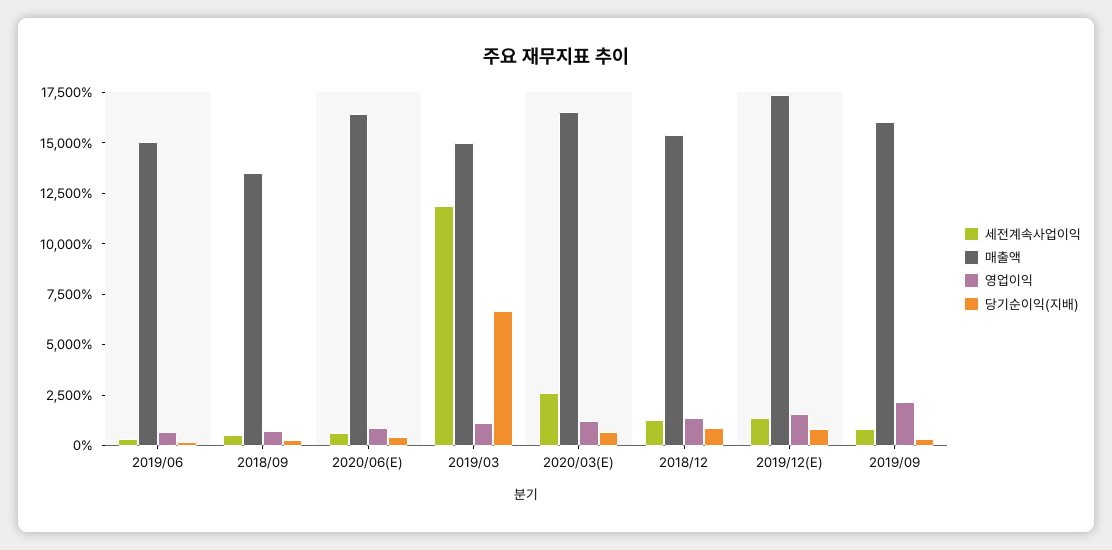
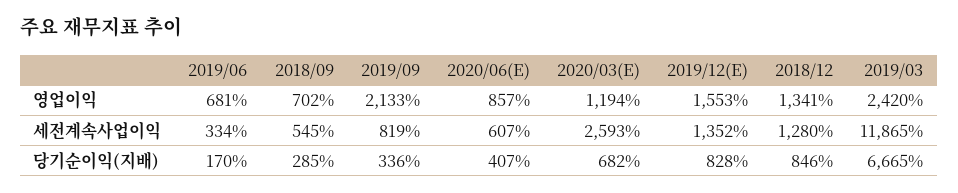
매출액, 2019/06: 15000 -> none
매출액, 2018/09: 13500 -> none
매출액, 2020/06(E): 16500 -> none
매출액, 2019/03: 15000 -> none
영업이익, 2019/03: 1000 -> 2420
매출액, 2020/03(E): 16500 -> none
매출액, 2018/12: 15500 -> none
매출액, 2019/12(E): 17500 -> none
매출액, 2019/09: 16000 -> none

